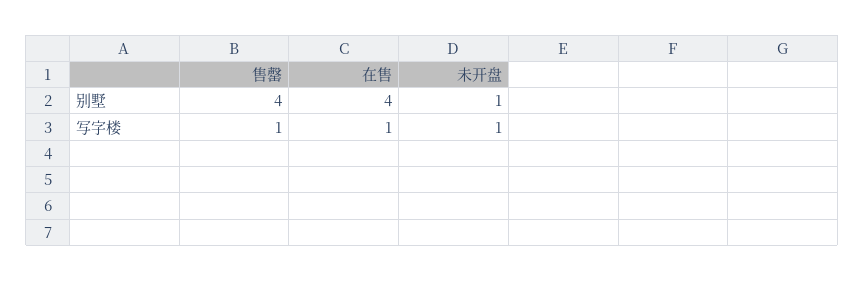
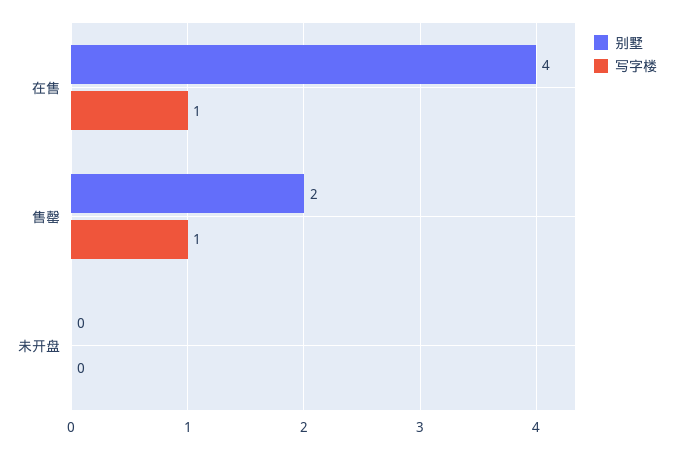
别墅, 售罄: 4 -> 2
别墅, 未开盘: 1 -> 0
写字楼, 未开盘: 1 -> 0

